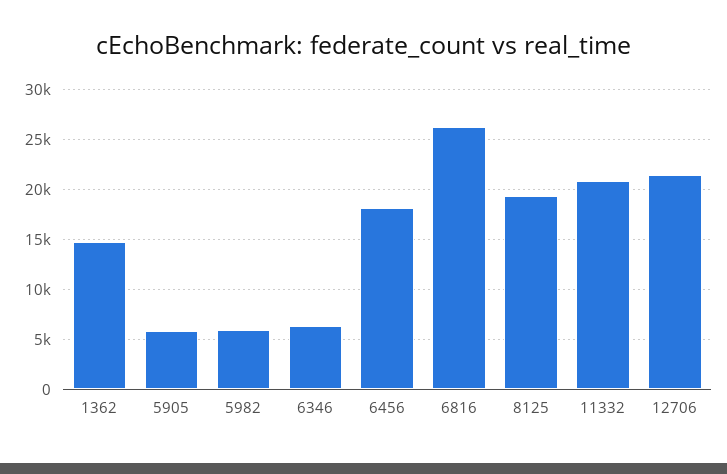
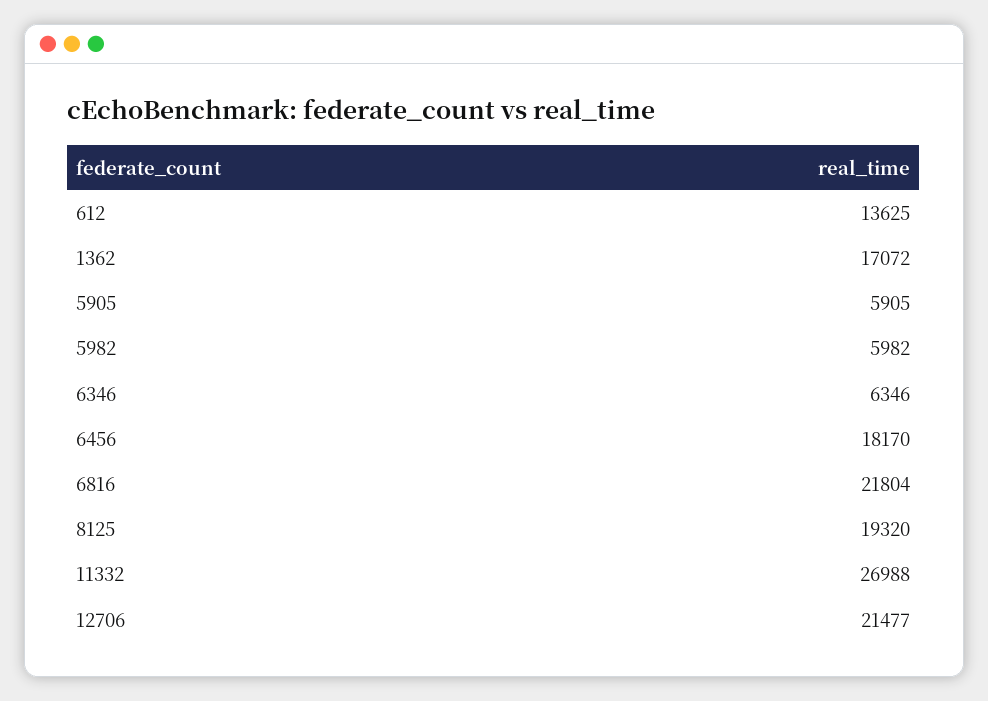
1362: 15000 -> 17072
6816: 26000 -> 21804
11332: 21000 -> 26988
612: none -> 13625

